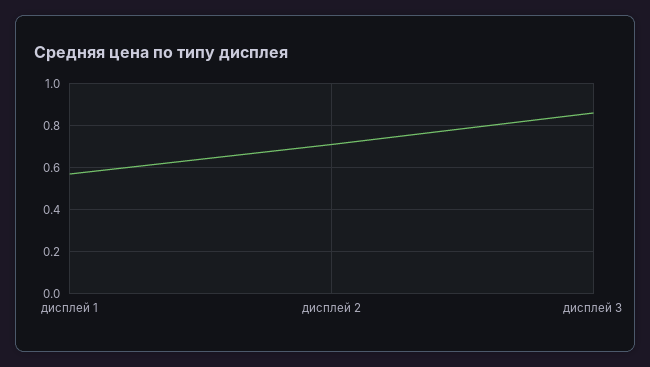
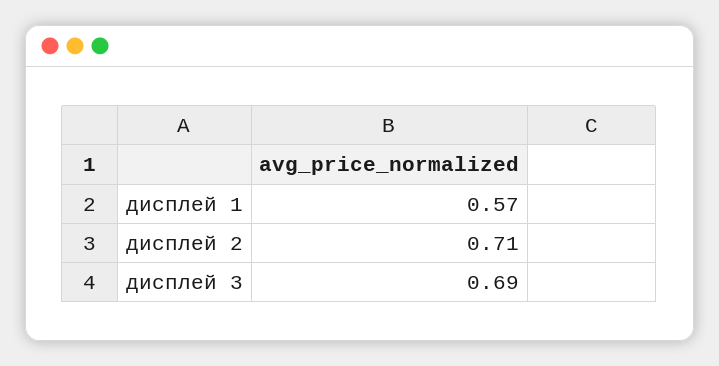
дисплей 3: 0.85 -> 0.69

